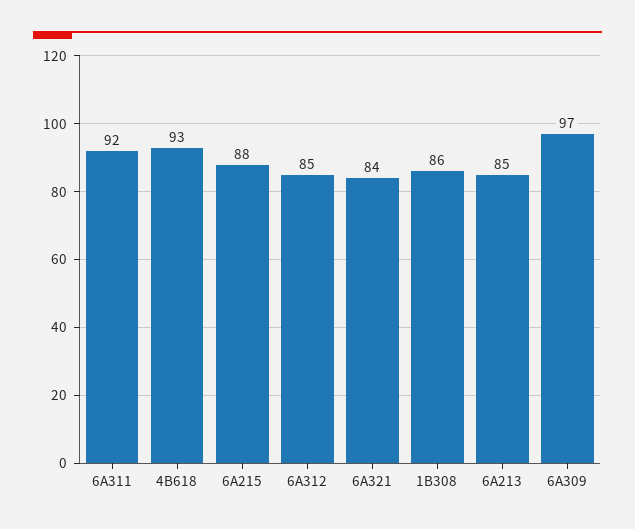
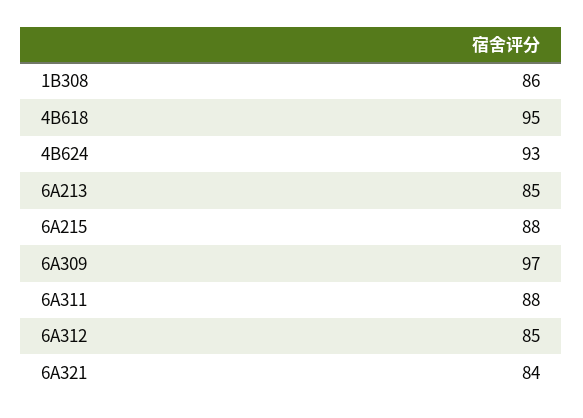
6A311: 92 -> 88
4B618: 93 -> 95
4B624: none -> 93

